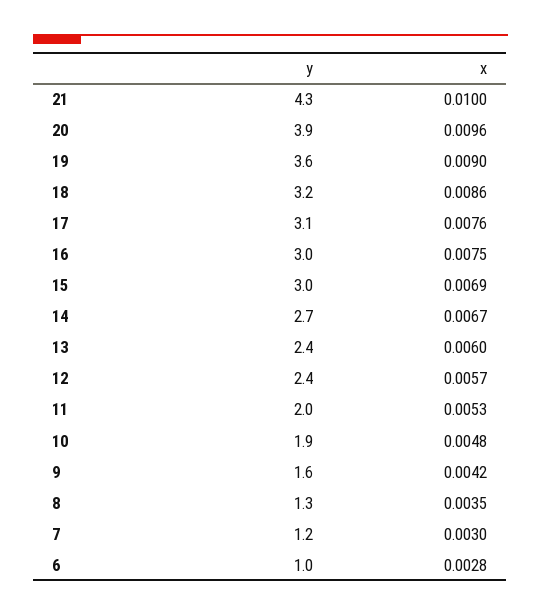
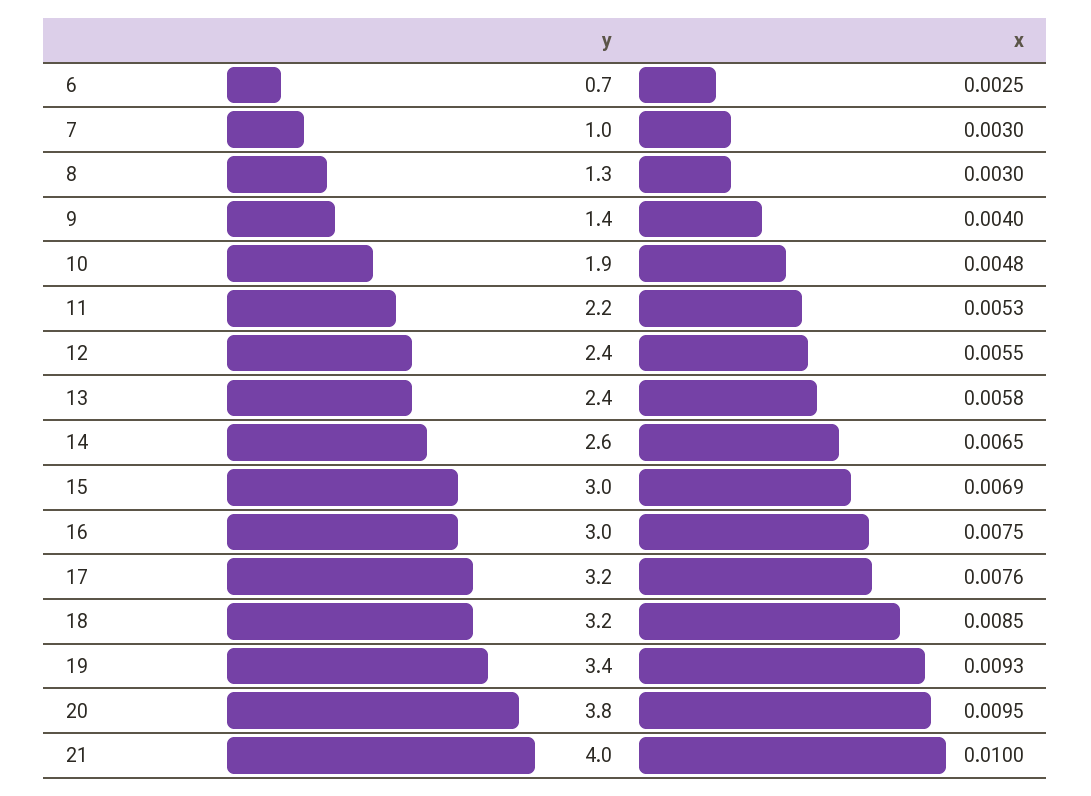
y, 21: 4.3 -> 4
y, 20: 3.9 -> 3.8
x, 20: 0.0096 -> 0.0095
y, 19: 3.6 -> 3.4
x, 19: 0.009 -> 0.0093
x, 18: 0.0086 -> 0.0085
y, 17: 3.1 -> 3.2
y, 14: 2.7 -> 2.6
x, 14: 0.0067 -> 0.0065
x, 13: 0.006 -> 0.0058
x, 12: 0.0057 -> 0.0055
y, 11: 2 -> 2.2
y, 9: 1.6 -> 1.4
x, 9: 0.0042 -> 0.004
x, 8: 0.0035 -> 0.003
y, 7: 1.2 -> 1
y, 6: 1 -> 0.7
x, 6: 0.0028 -> 0.0025

